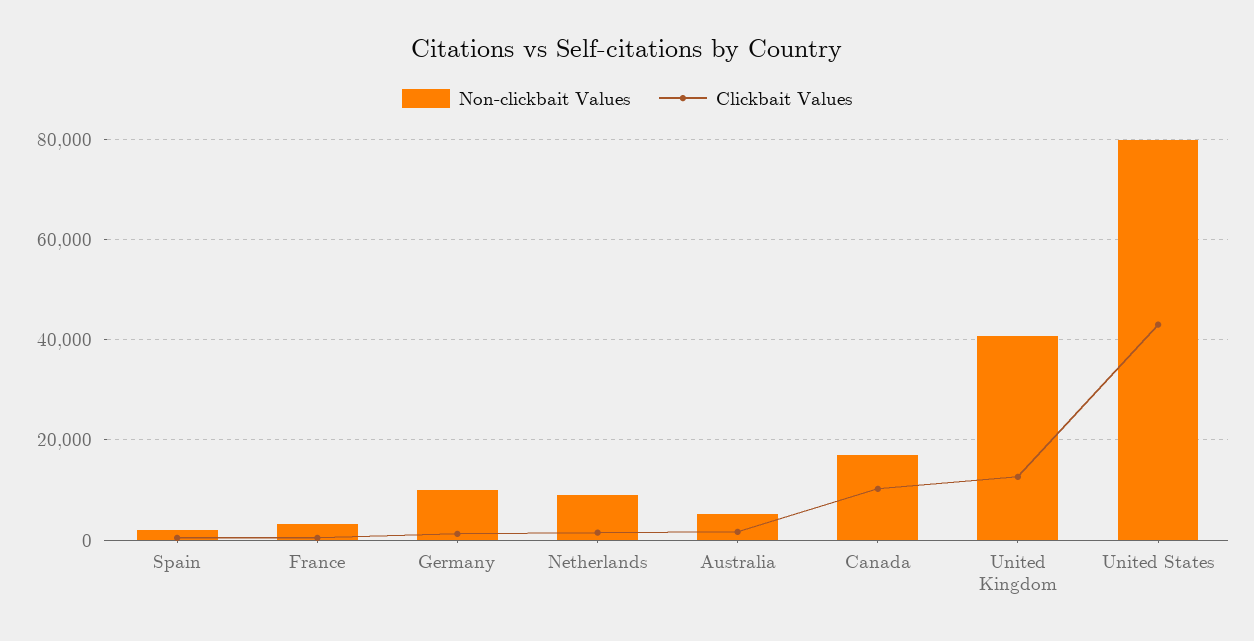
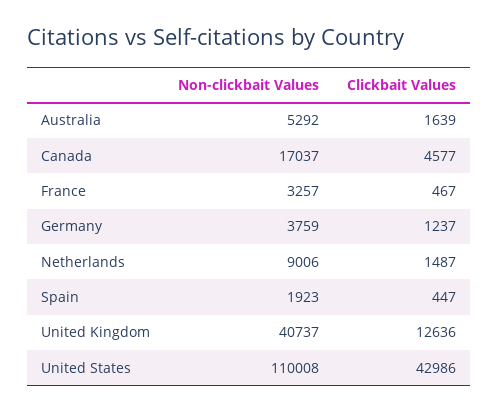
Non-clickbait Values, Germany: 10000 -> 3759
Clickbait Values, Canada: 10000 -> 4577
Non-clickbait Values, United States: 80000 -> 110008

